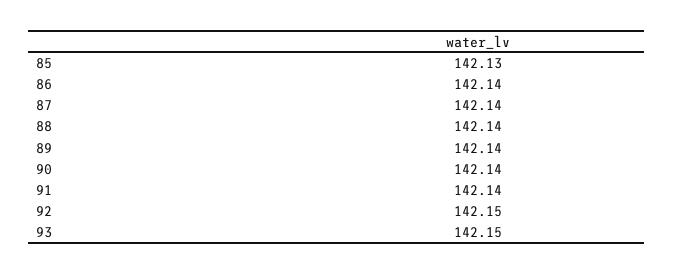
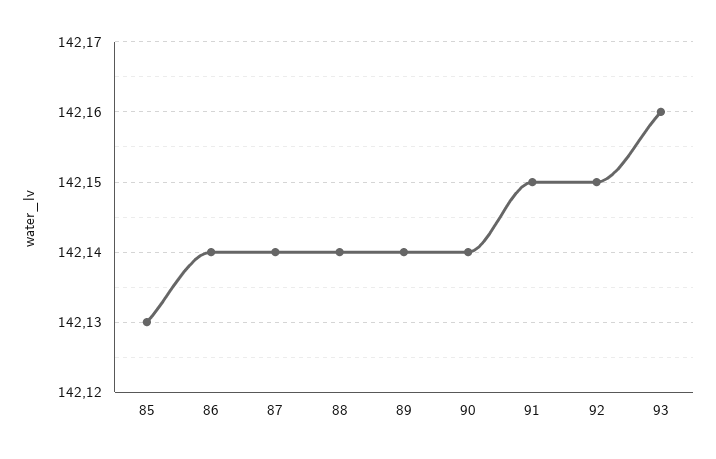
91: 142.14 -> 142.15
93: 142.15 -> 142.16

